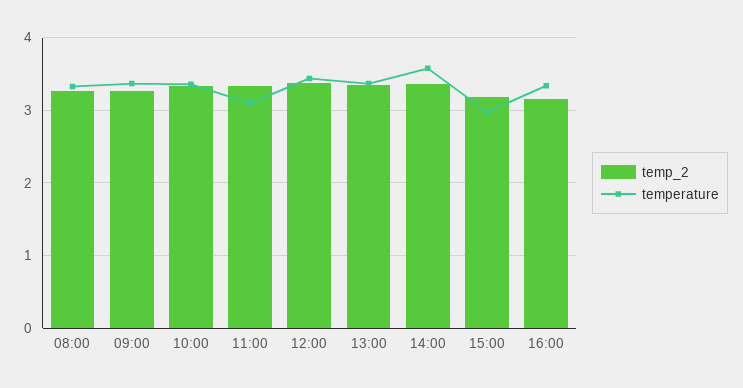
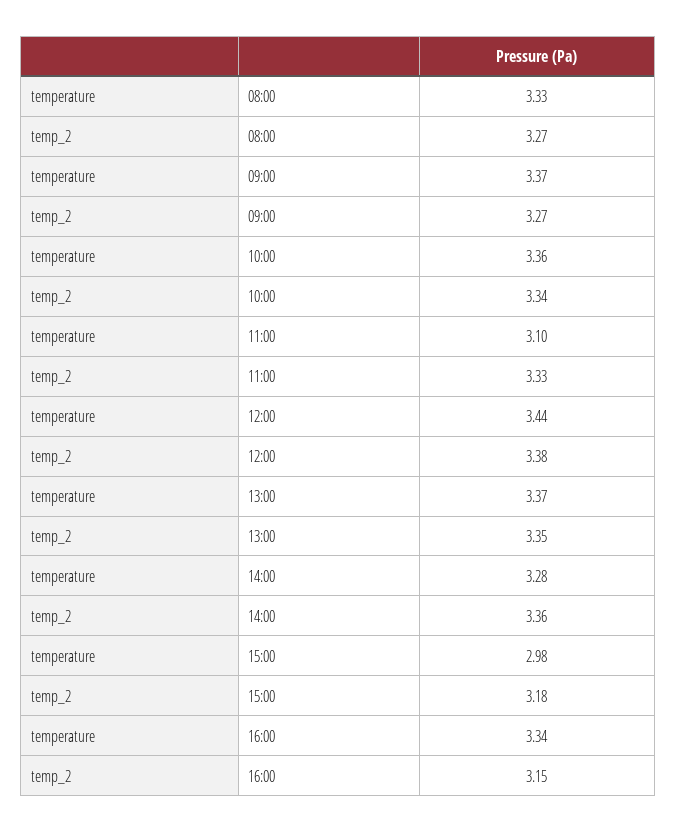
temperature, 14:00: 3.6 -> 3.28

